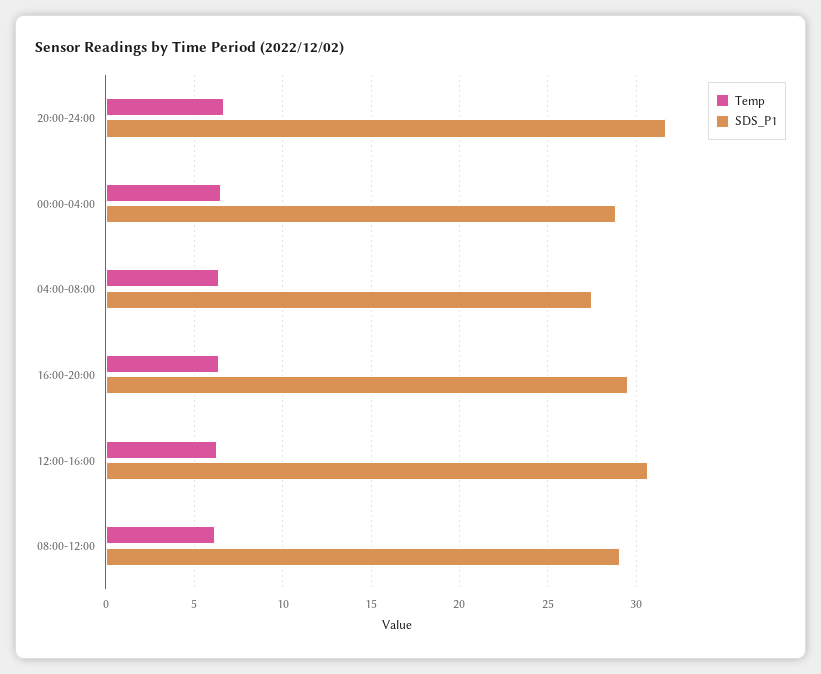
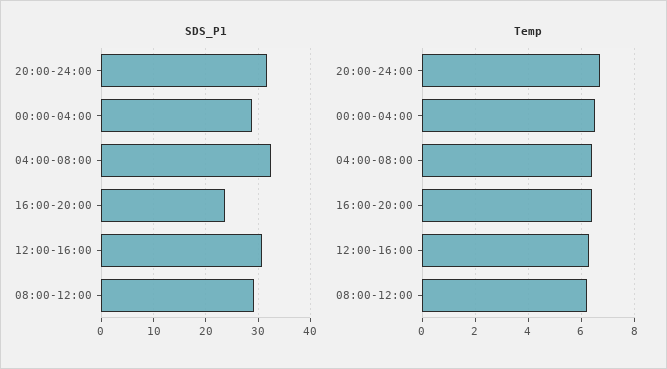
SDS_P1, 04:00-08:00: 27.5 -> 32
SDS_P1, 16:00-20:00: 29.5 -> 24

